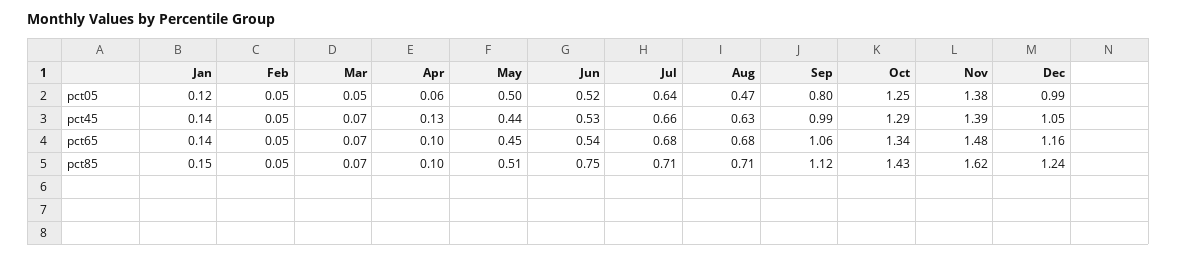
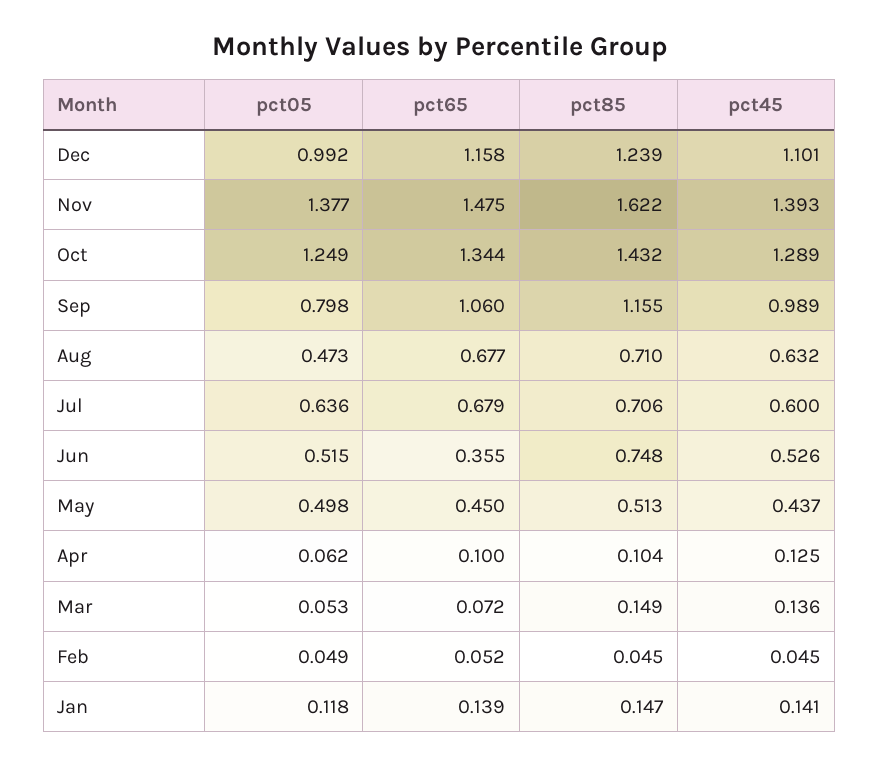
Mar, pct45: 0.07 -> 0.136
Jul, pct45: 0.66 -> 0.6
Dec, pct45: 1.05 -> 1.101
Jun, pct65: 0.54 -> 0.355
Mar, pct85: 0.07 -> 0.149
Sep, pct85: 1.12 -> 1.155

